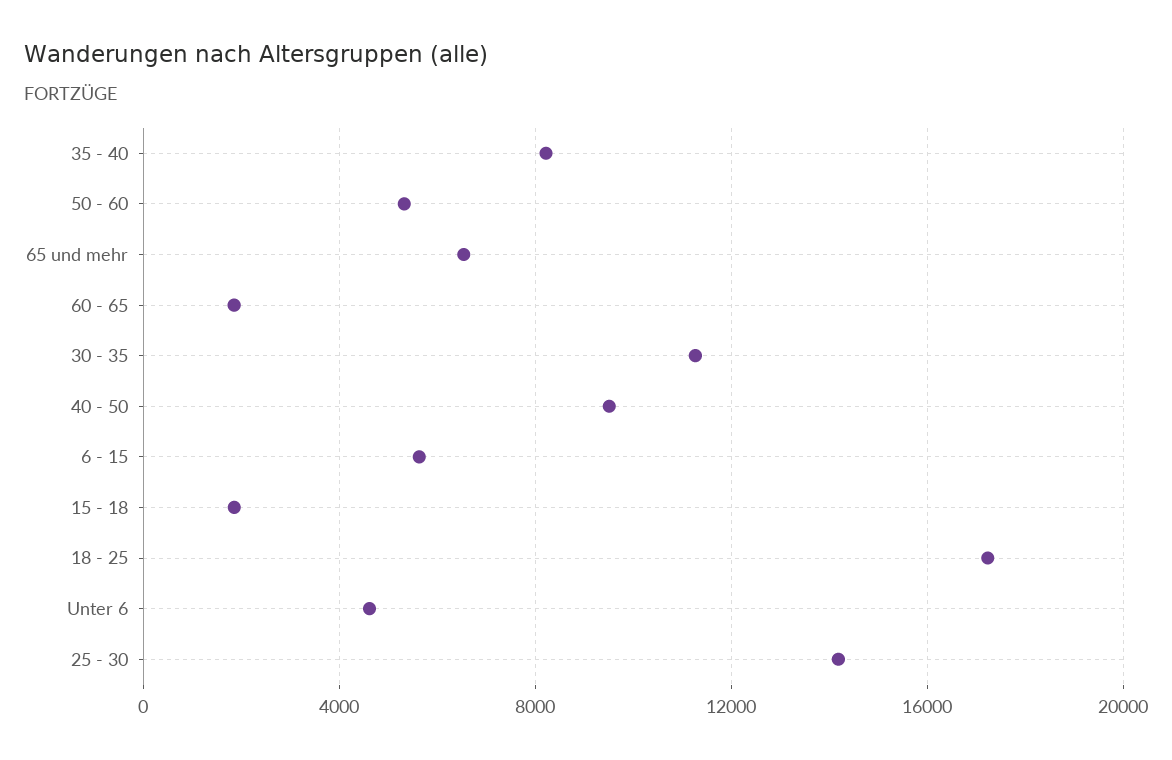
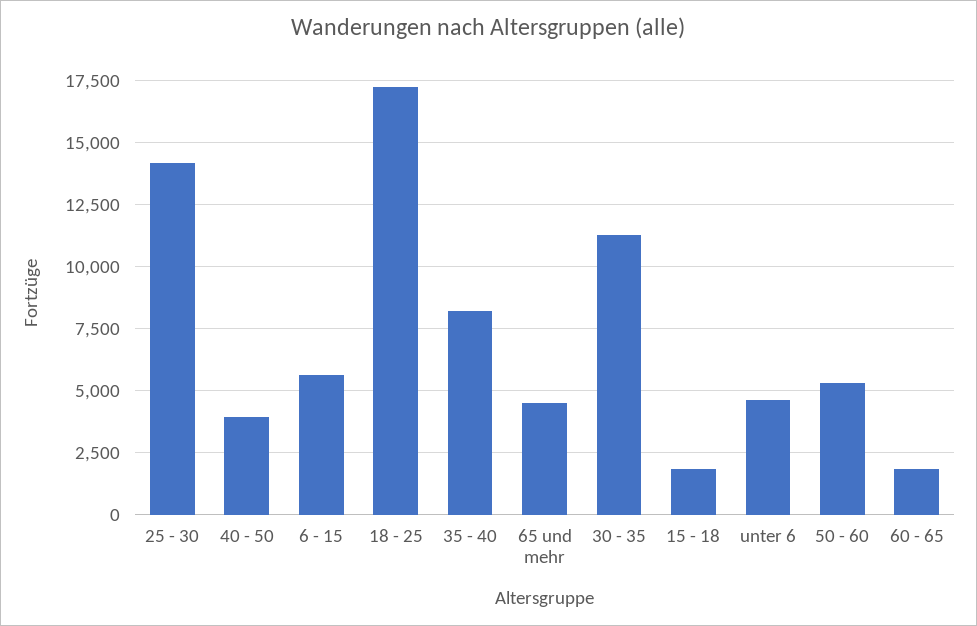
65 und mehr: 6500 -> 4500
40 - 50: 9500 -> 4000

